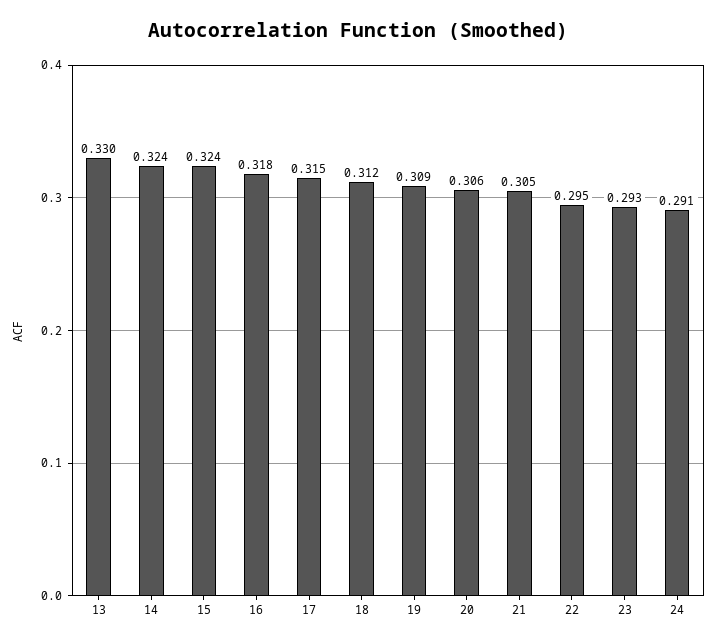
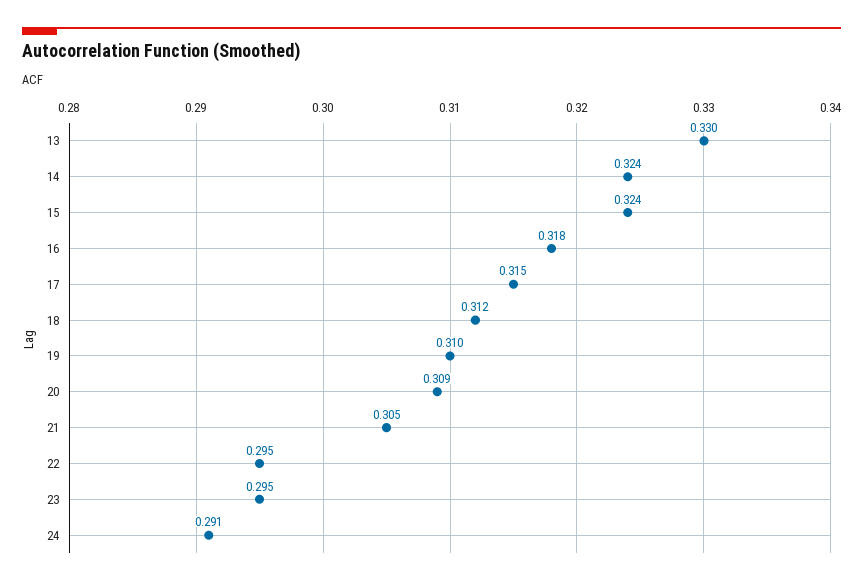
19: 0.309 -> 0.31
20: 0.306 -> 0.309
23: 0.293 -> 0.295

